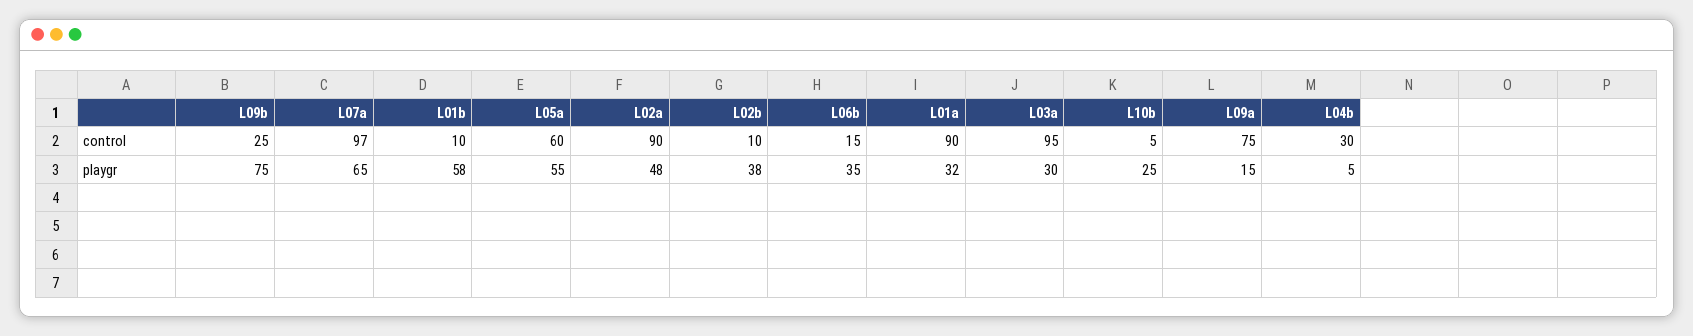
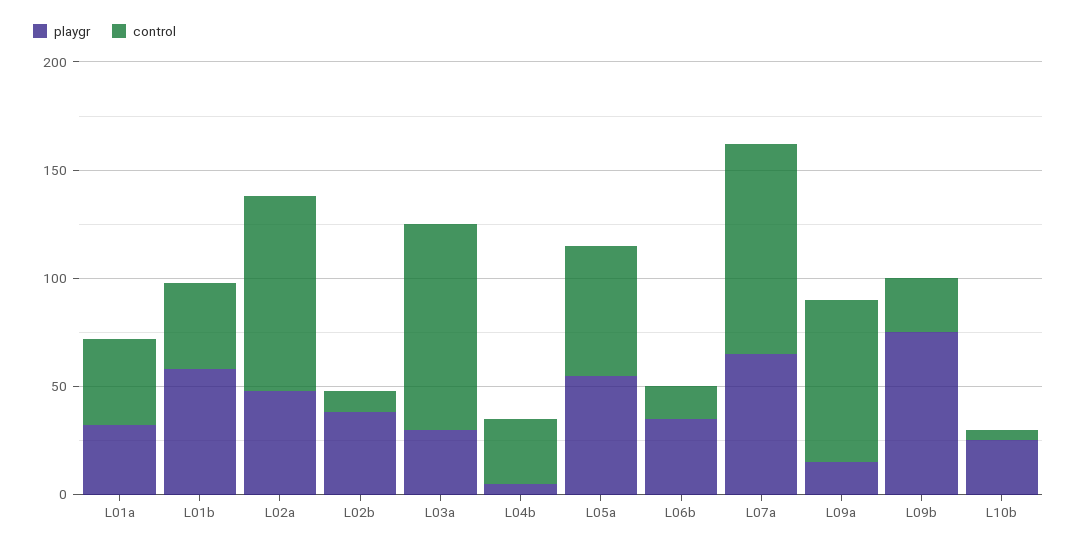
control, L01b: 10 -> 40
control, L01a: 90 -> 40

